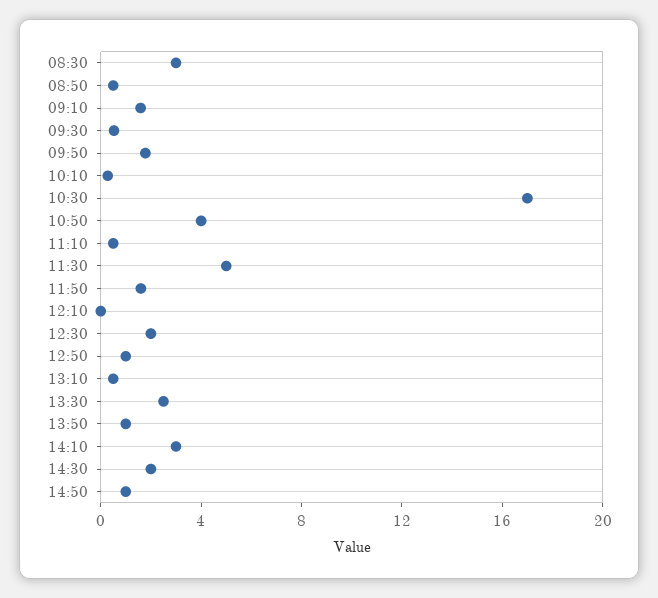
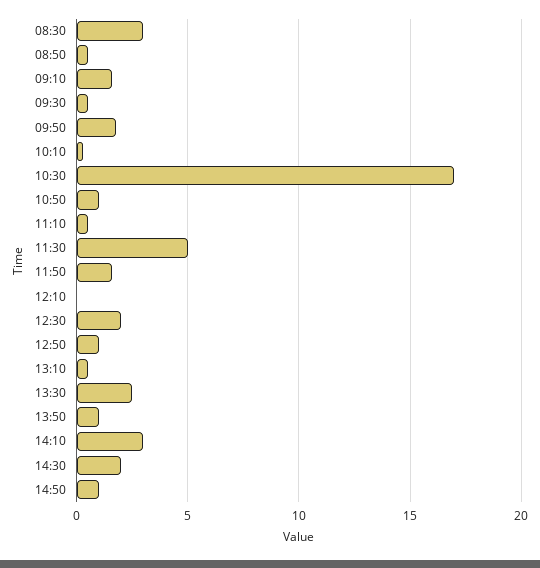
10:50: 4 -> 1

